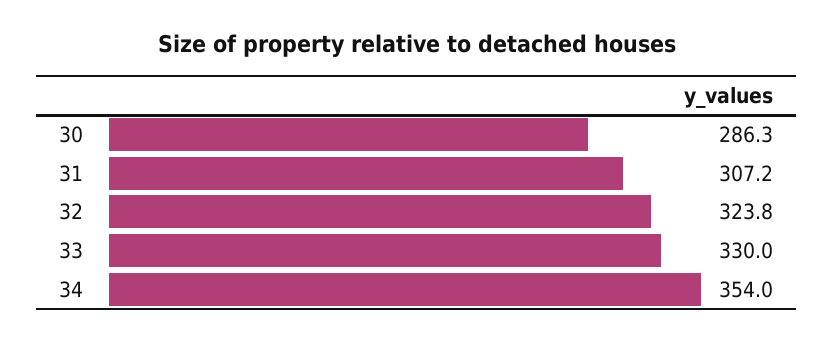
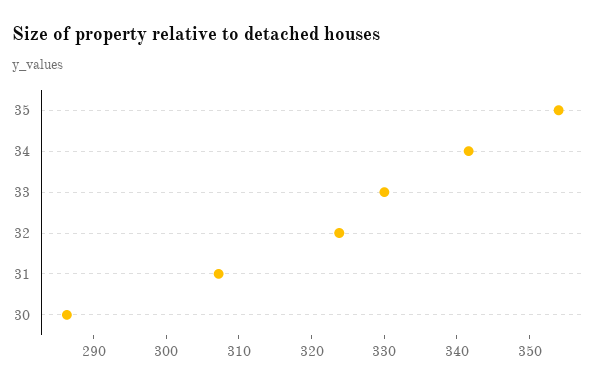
34: 354 -> 342
35: none -> 354

